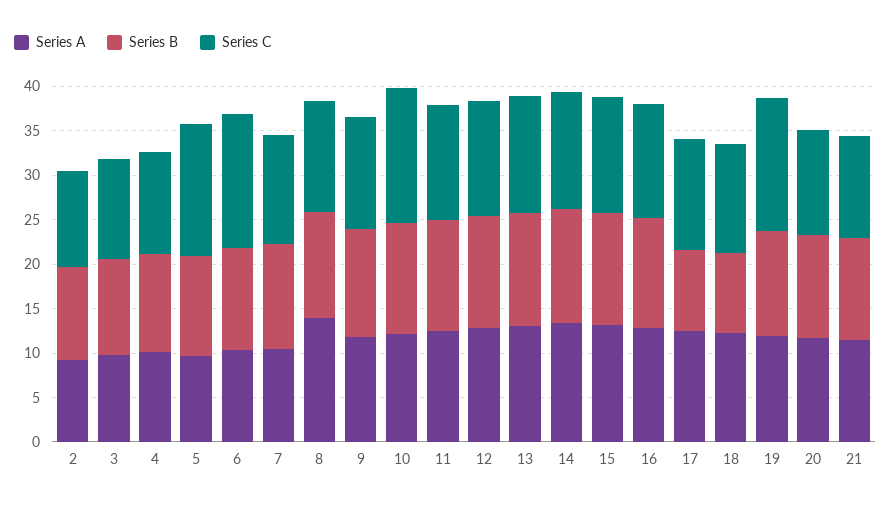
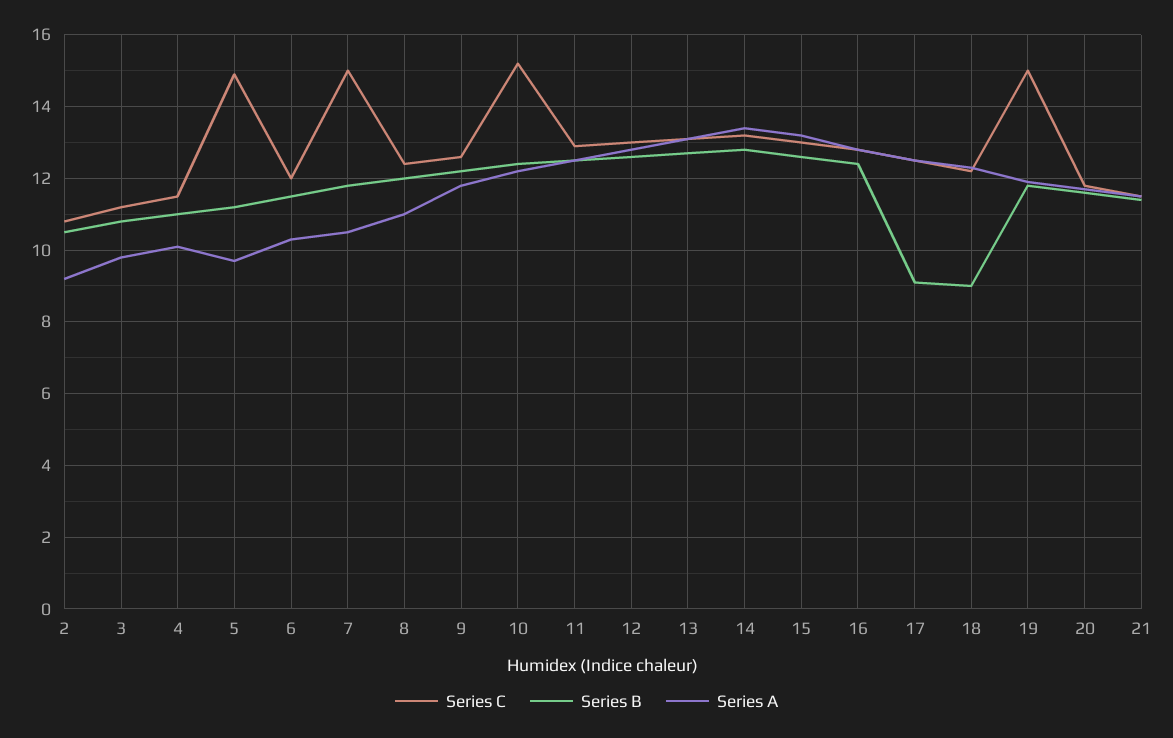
Series C, 6: 15 -> 12
Series C, 7: 12 -> 15
Series A, 8: 14 -> 11

